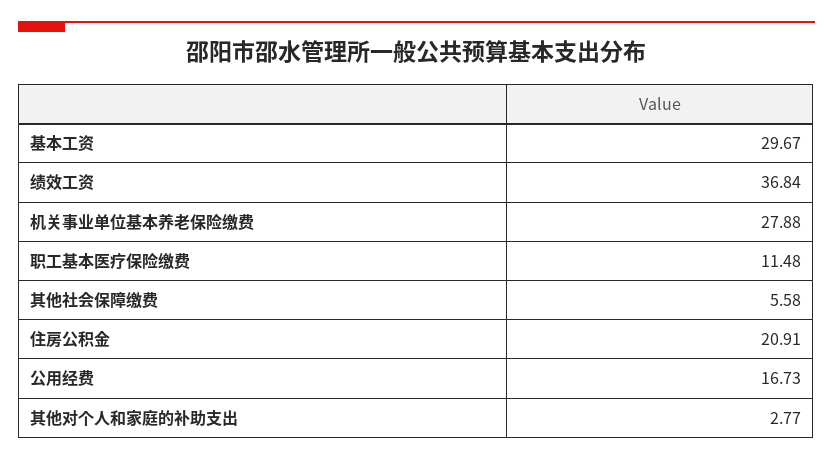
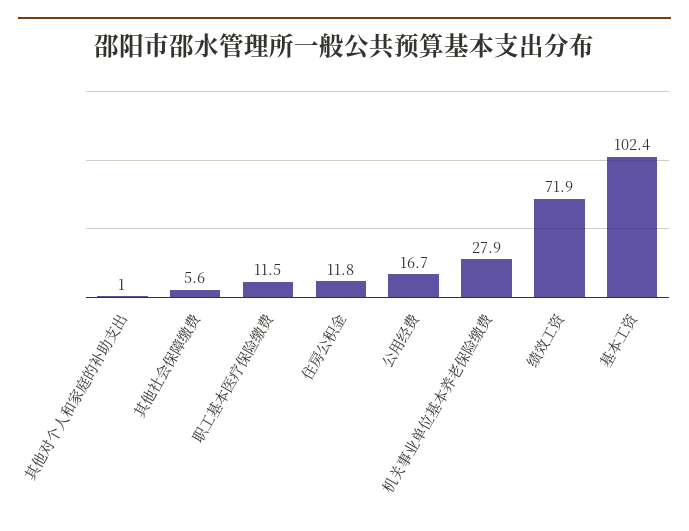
基本工资: 29.67 -> 102.4
绩效工资: 36.84 -> 71.9
住房公积金: 20.91 -> 11.8
其他对个人和家庭的补助支出: 2.77 -> 1

